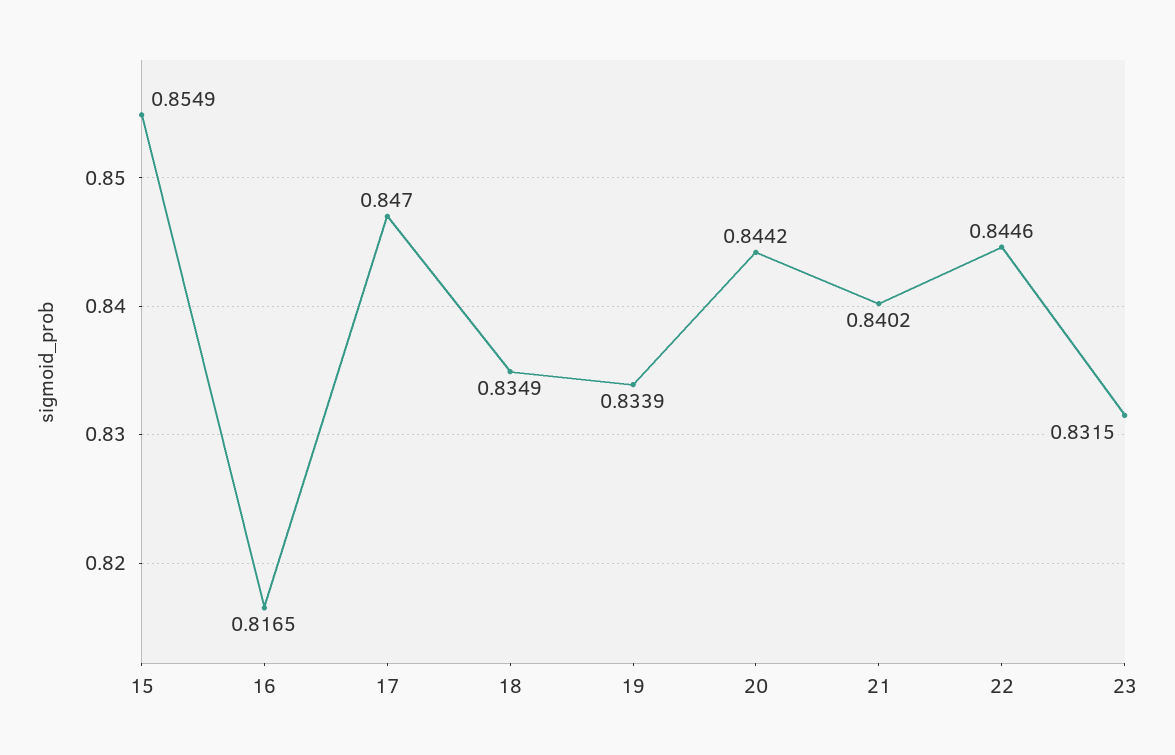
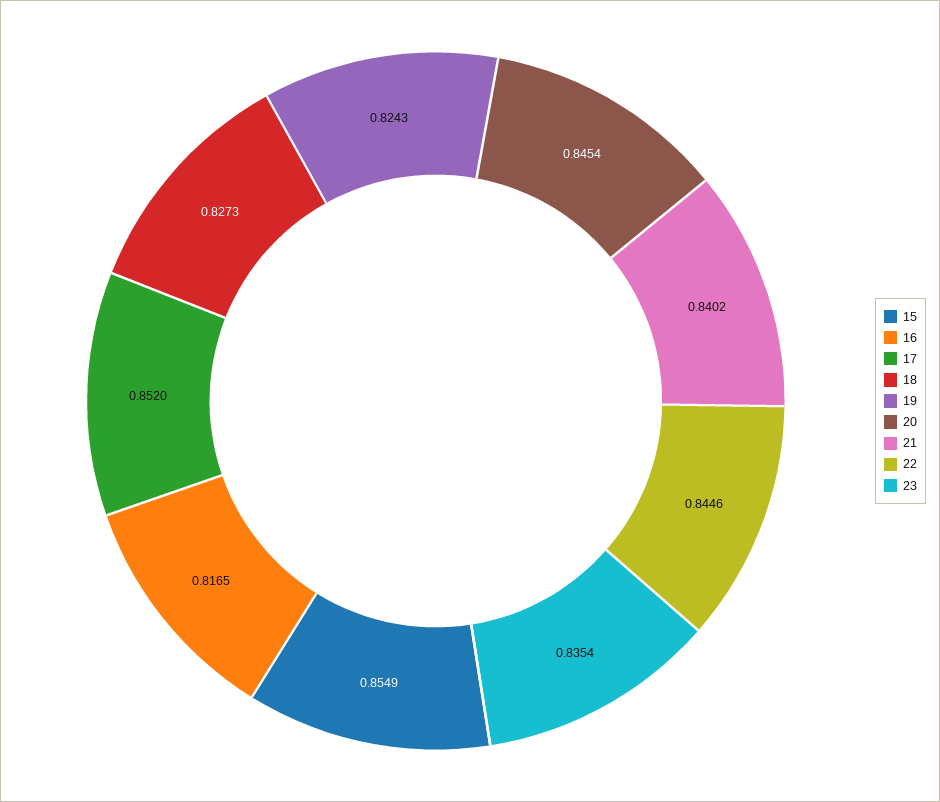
17: 0.847 -> 0.852
18: 0.8349 -> 0.8273
19: 0.8339 -> 0.8243
20: 0.8442 -> 0.8454
23: 0.8315 -> 0.8354

